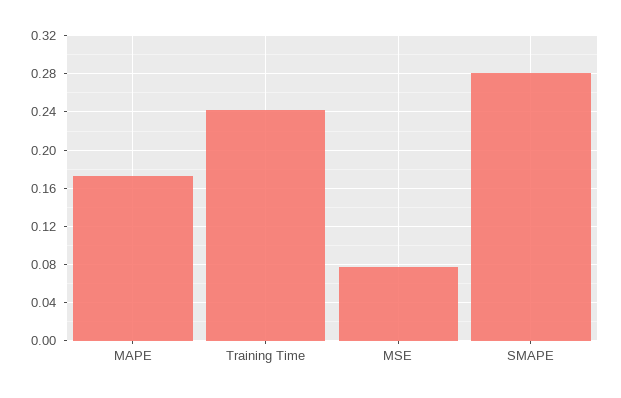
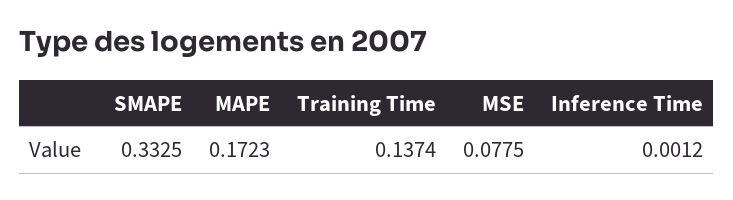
Training Time: 0.24 -> 0.1374
SMAPE: 0.28 -> 0.3325
Inference Time: none -> 0.0012

